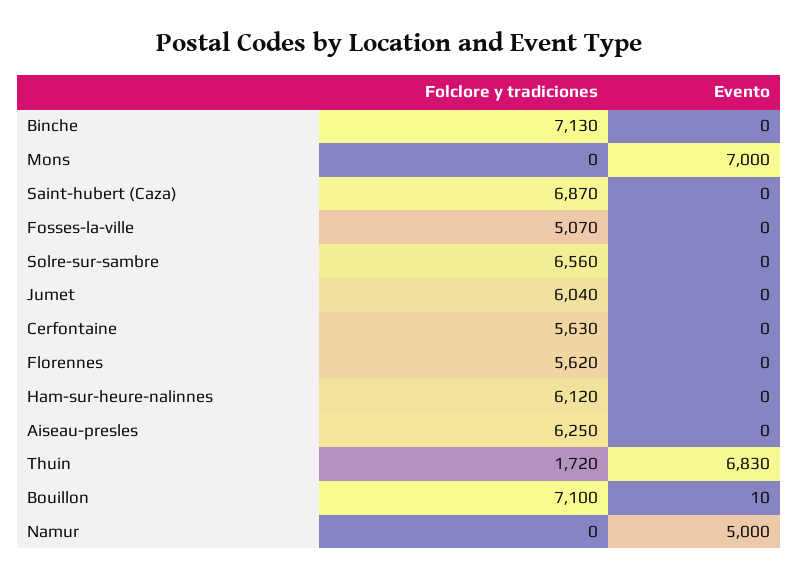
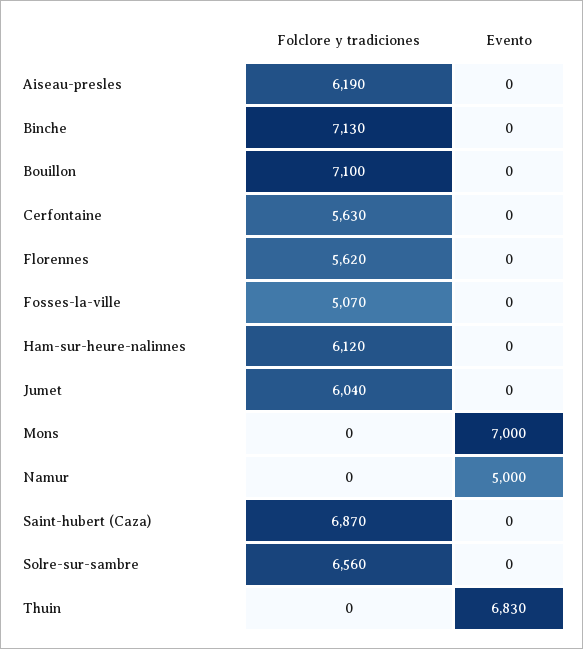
Folclore y tradiciones, Aiseau-presles: 6250 -> 6190
Folclore y tradiciones, Thuin: 1720 -> 0
Evento, Bouillon: 10 -> 0

